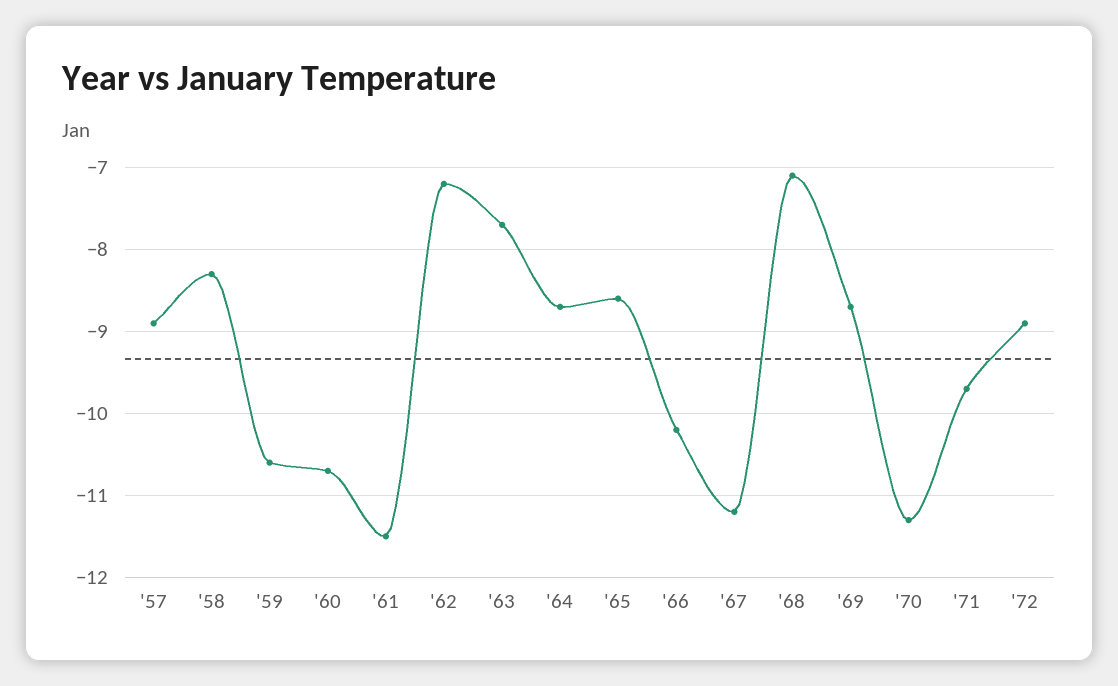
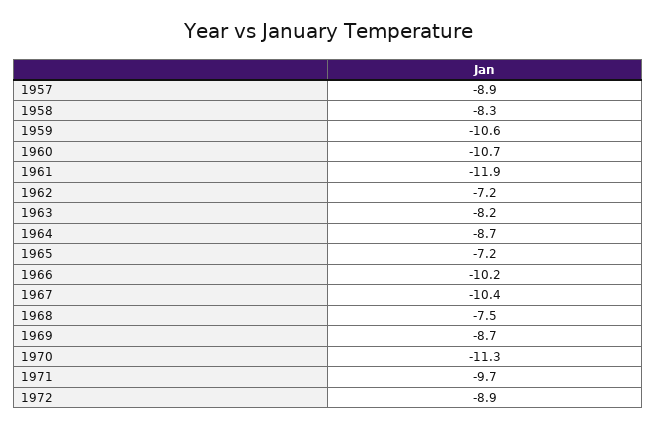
'61: -11.5 -> -11.9
'63: -7.7 -> -8.2
'65: -8.6 -> -7.2
'67: -11.2 -> -10.4
'68: -7.1 -> -7.5

